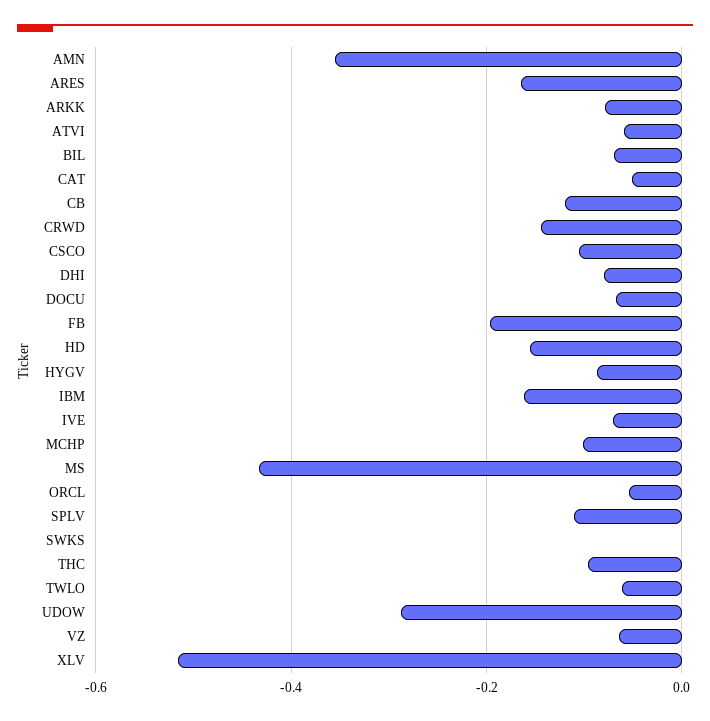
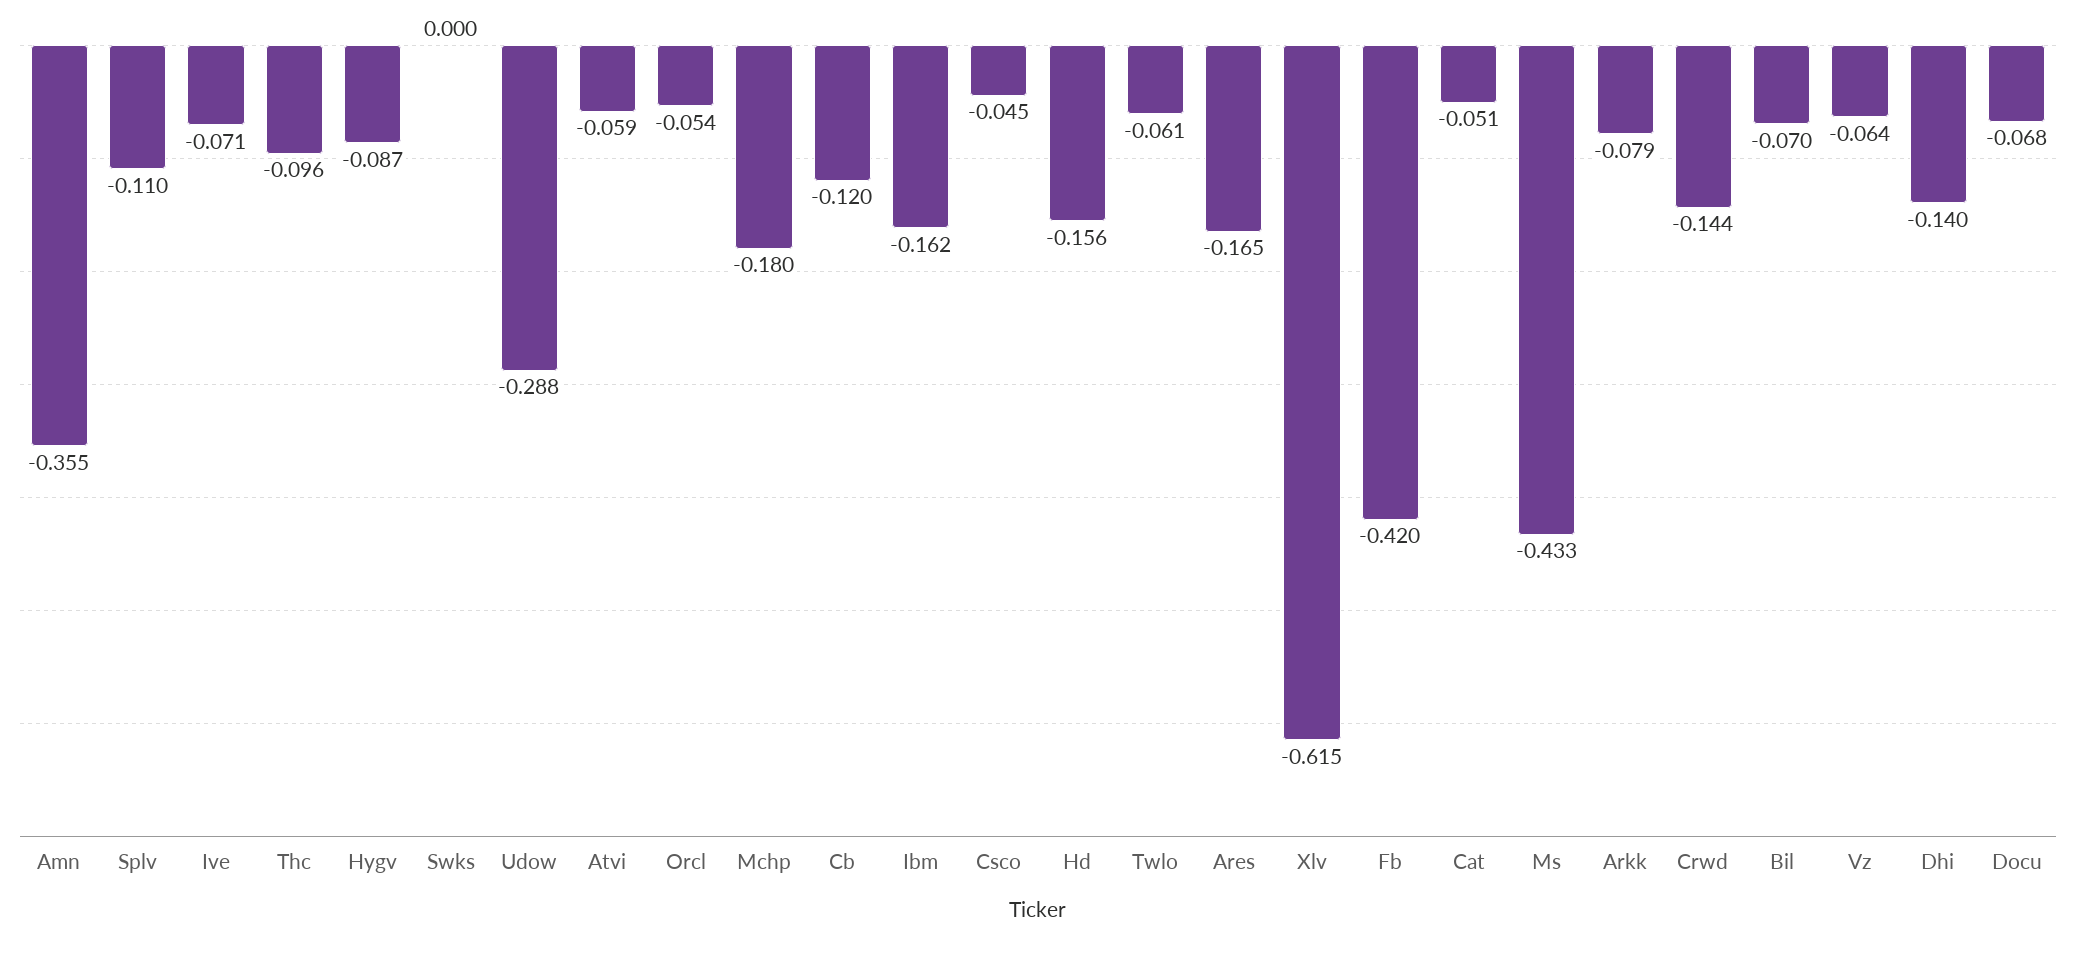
CSCO: -0.1 -> -0.045
DHI: -0.08 -> -0.14
FB: -0.2 -> -0.42
MCHP: -0.1 -> -0.18
XLV: -0.52 -> -0.615

